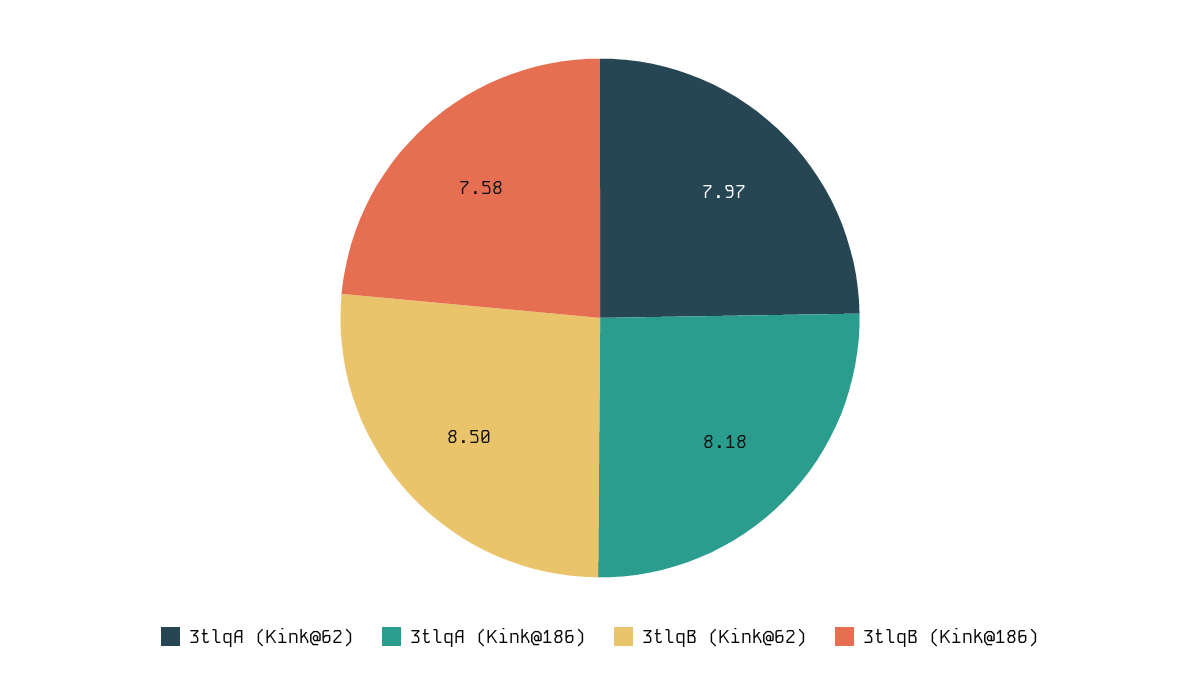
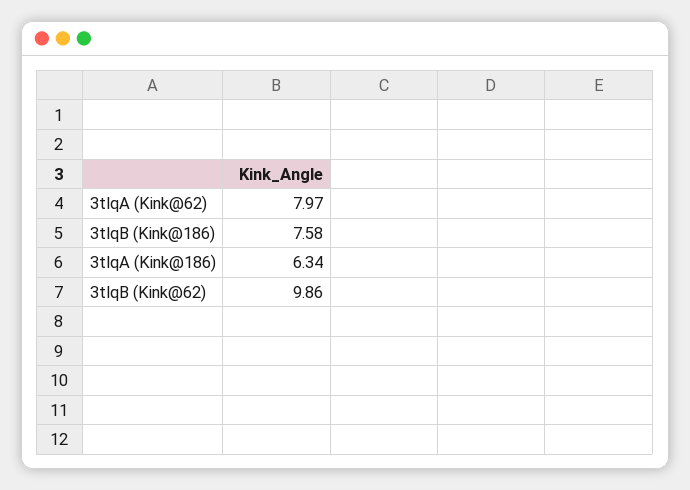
3tlqA (Kink@186): 8.18 -> 6.34
3tlqB (Kink@62): 8.5 -> 9.86

